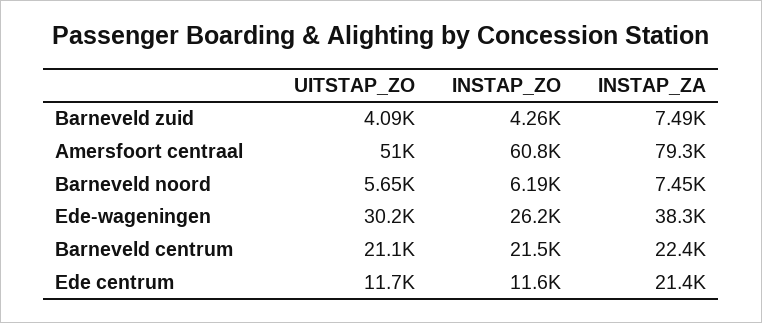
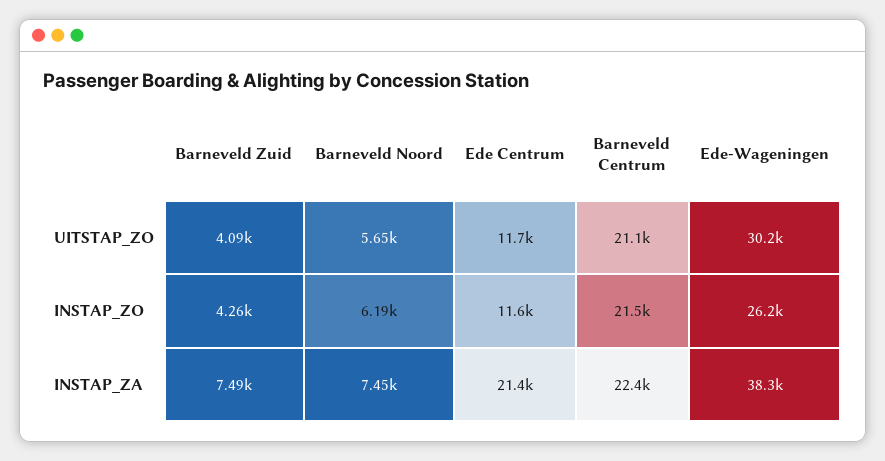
UITSTAP_ZO, Amersfoort centraal: 51000 -> none
INSTAP_ZO, Amersfoort centraal: 60800 -> none
INSTAP_ZA, Amersfoort centraal: 79300 -> none

